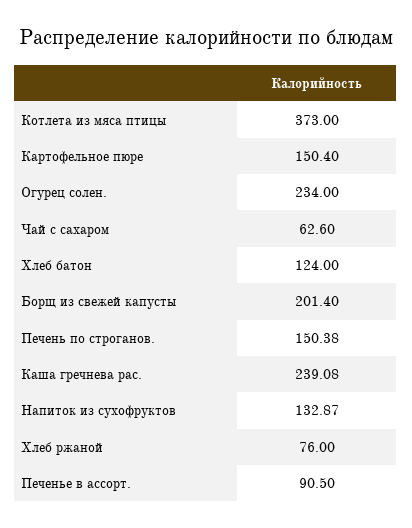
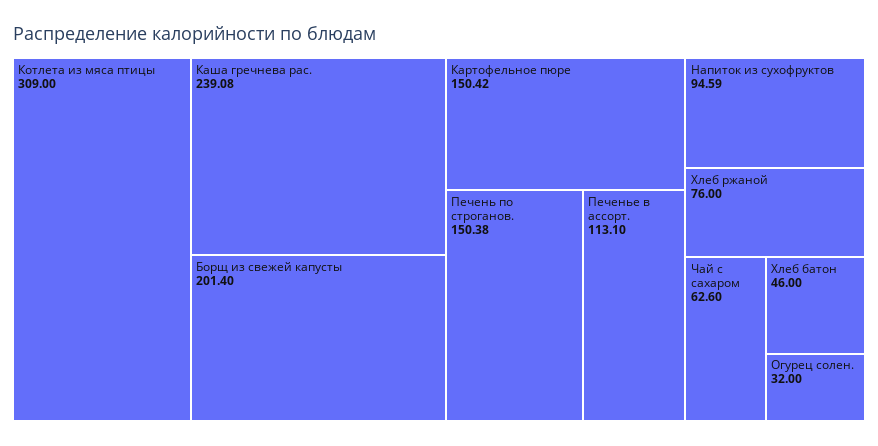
Котлета из мяса птицы: 373 -> 309
Картофельное пюре: 150.4 -> 150.42
Огурец солен.: 234 -> 32
Хлеб батон: 124 -> 46
Напиток из сухофруктов: 132.87 -> 94.59
Печенье в ассорт.: 90.5 -> 113.1

